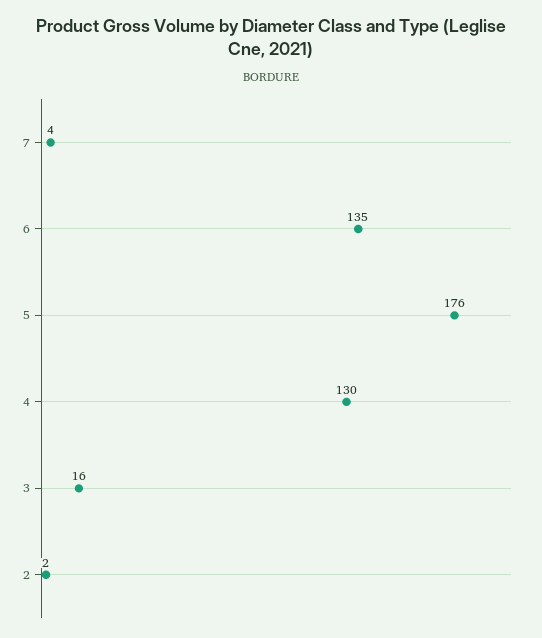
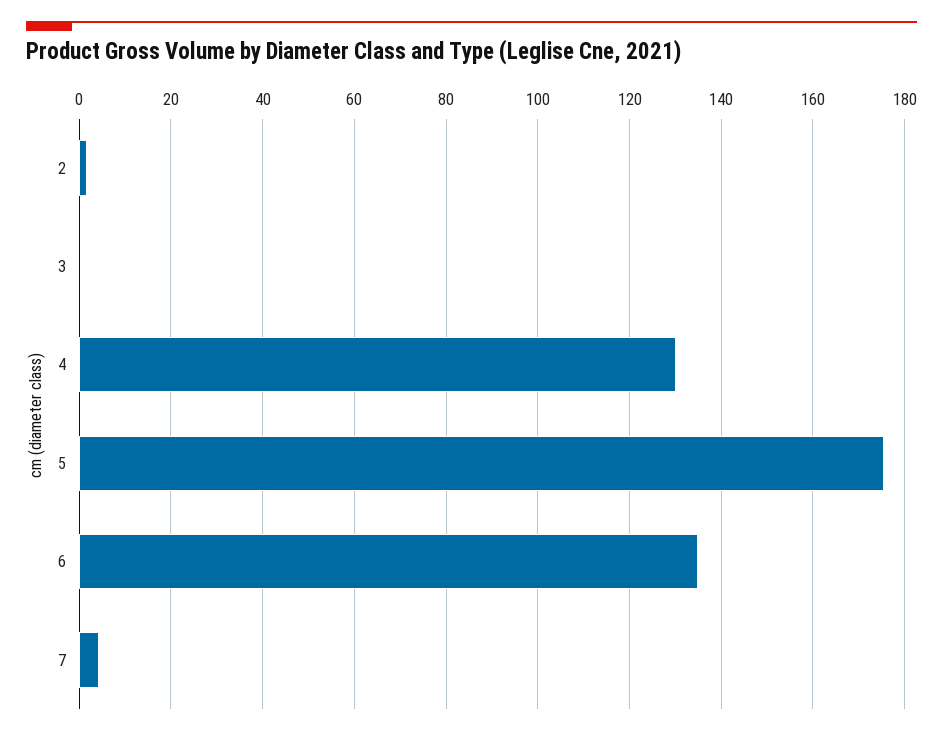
3: 16 -> 0

